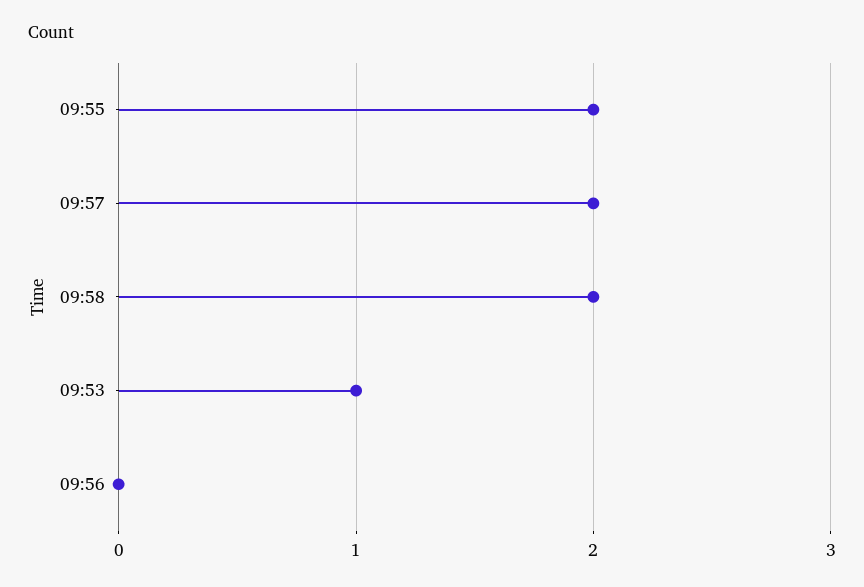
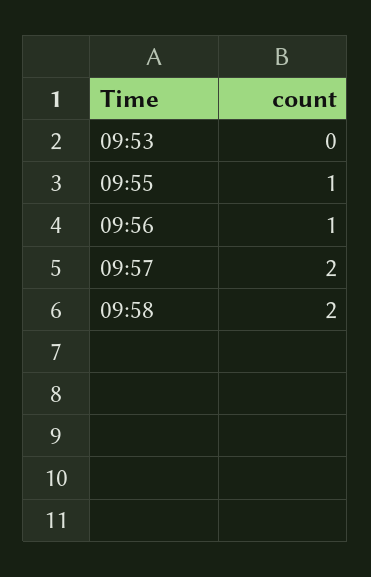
09:55: 2 -> 1
09:53: 1 -> 0
09:56: 0 -> 1

